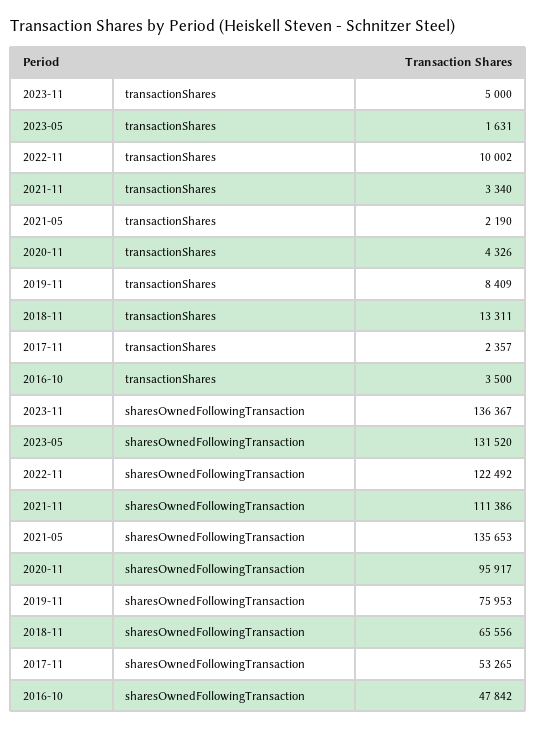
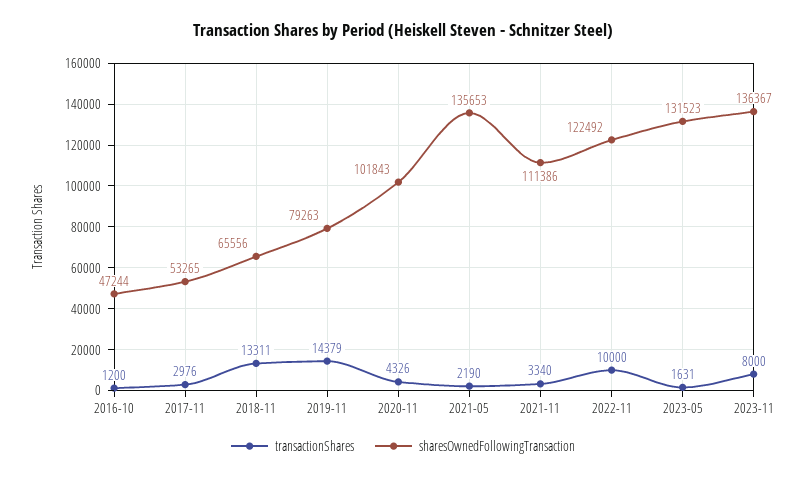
transactionShares, 2023-11: 5000 -> 8000
transactionShares, 2022-11: 10002 -> 10000
transactionShares, 2019-11: 8409 -> 14379
transactionShares, 2017-11: 2357 -> 2976
transactionShares, 2016-10: 3500 -> 1200
sharesOwnedFollowingTransaction, 2023-05: 131520 -> 131523
sharesOwnedFollowingTransaction, 2020-11: 95917 -> 101843
sharesOwnedFollowingTransaction, 2019-11: 75953 -> 79263
sharesOwnedFollowingTransaction, 2016-10: 47842 -> 47244

